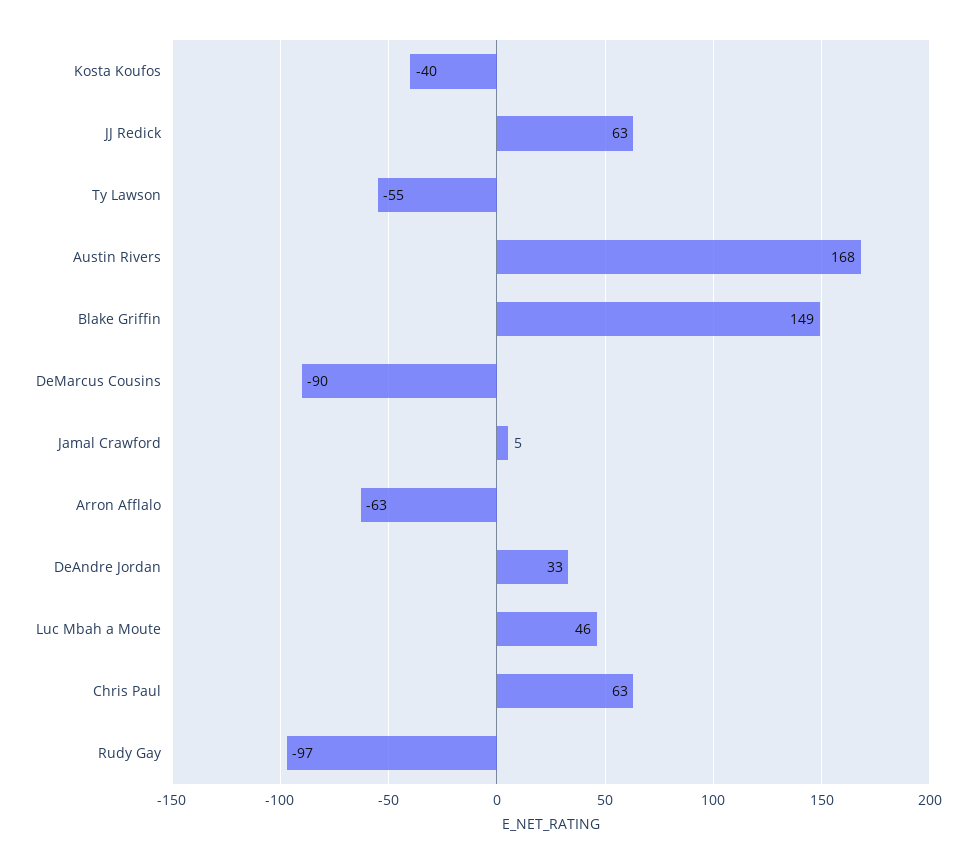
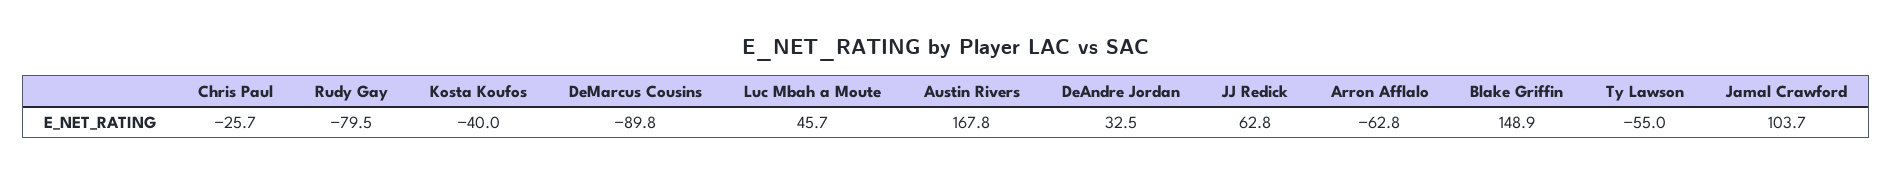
Jamal Crawford: 5 -> 103.7
Chris Paul: 63 -> -25.7
Rudy Gay: -97 -> -79.5

